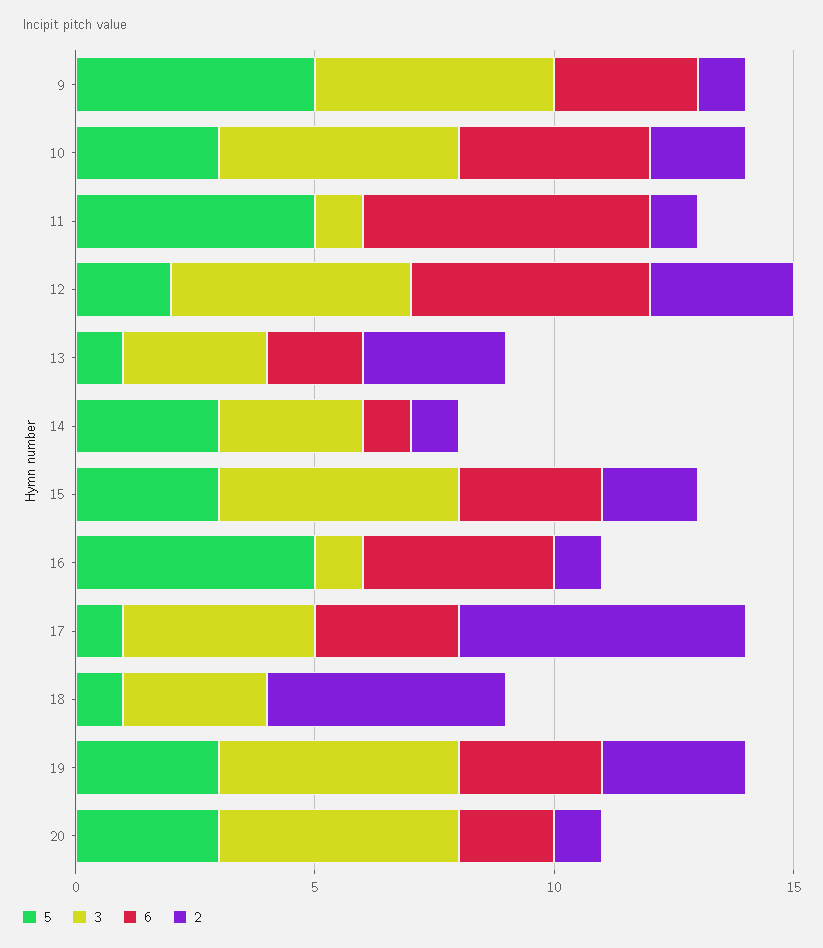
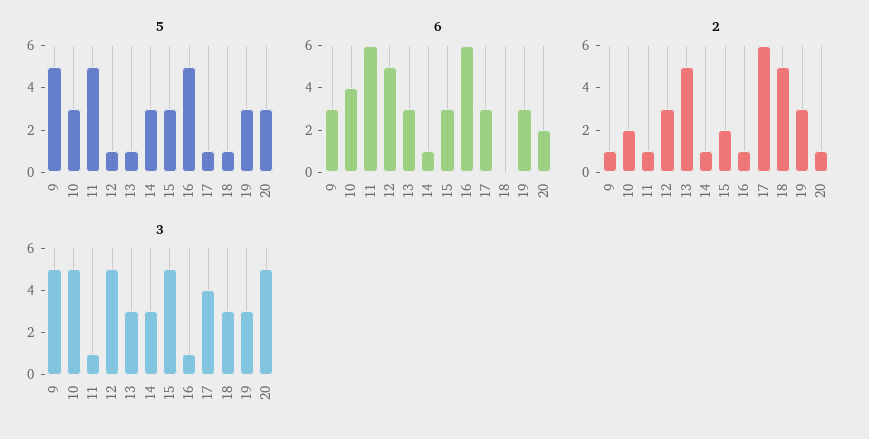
5, 12: 2 -> 1
6, 13: 2 -> 3
2, 13: 3 -> 5
6, 16: 4 -> 6
3, 19: 5 -> 3

